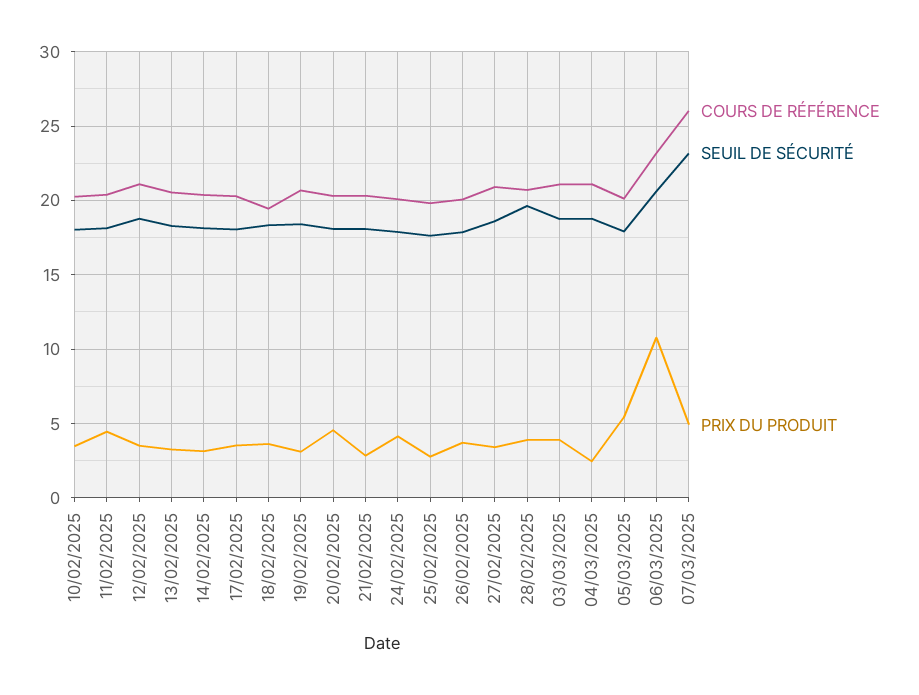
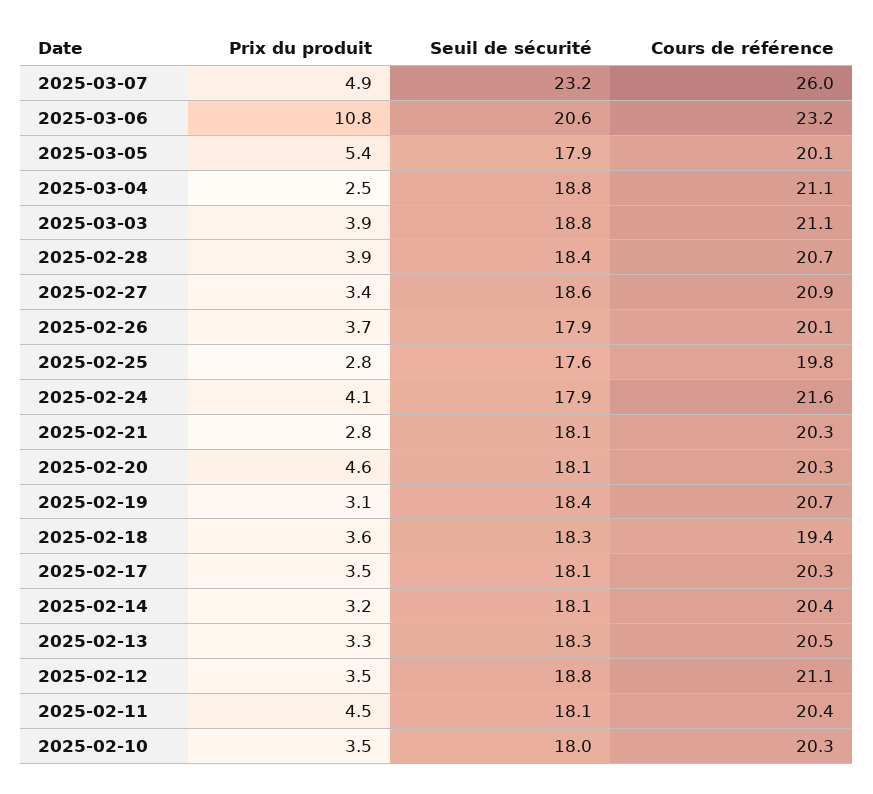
COURS DE RÉFÉRENCE, 24/02/2025: 20 -> 21.6
SEUIL DE SÉCURITÉ, 28/02/2025: 19.5 -> 18.4

